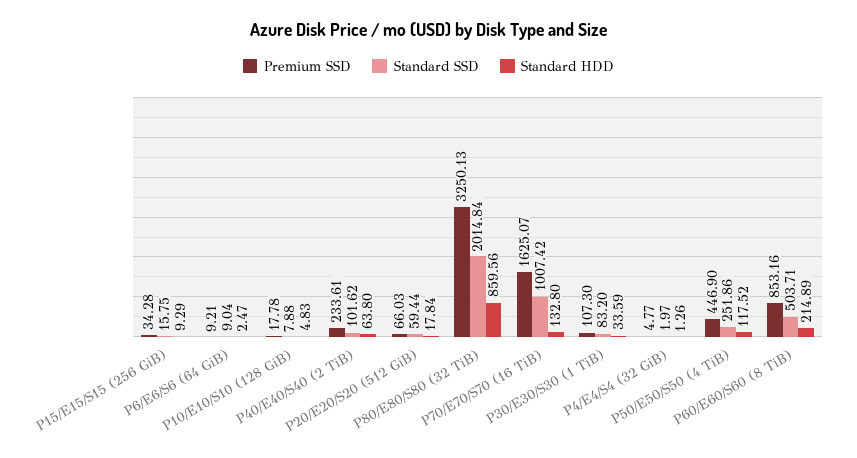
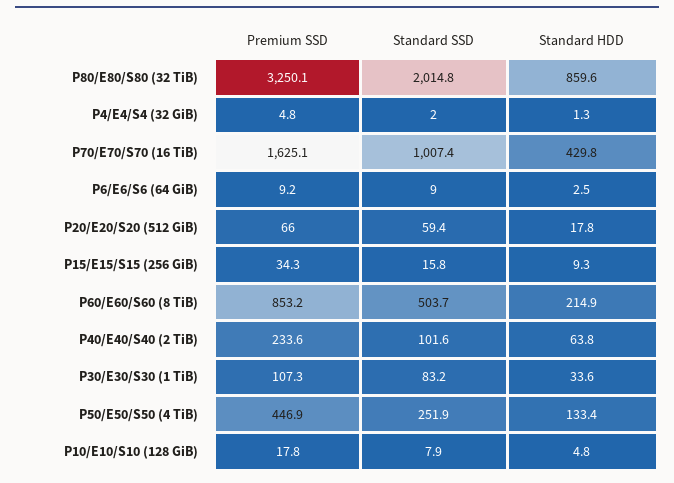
Standard HDD, P70/E70/S70 (16 TiB): 132.8 -> 429.8
Standard HDD, P50/E50/S50 (4 TiB): 117.52 -> 133.4

